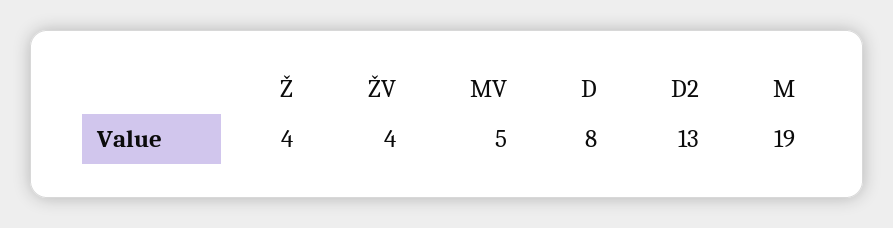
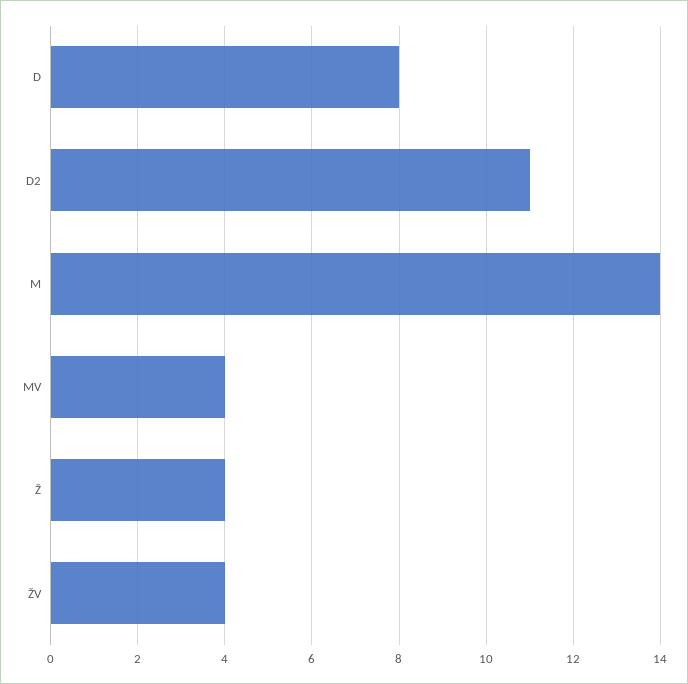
MV: 5 -> 4
D2: 13 -> 11
M: 19 -> 14

